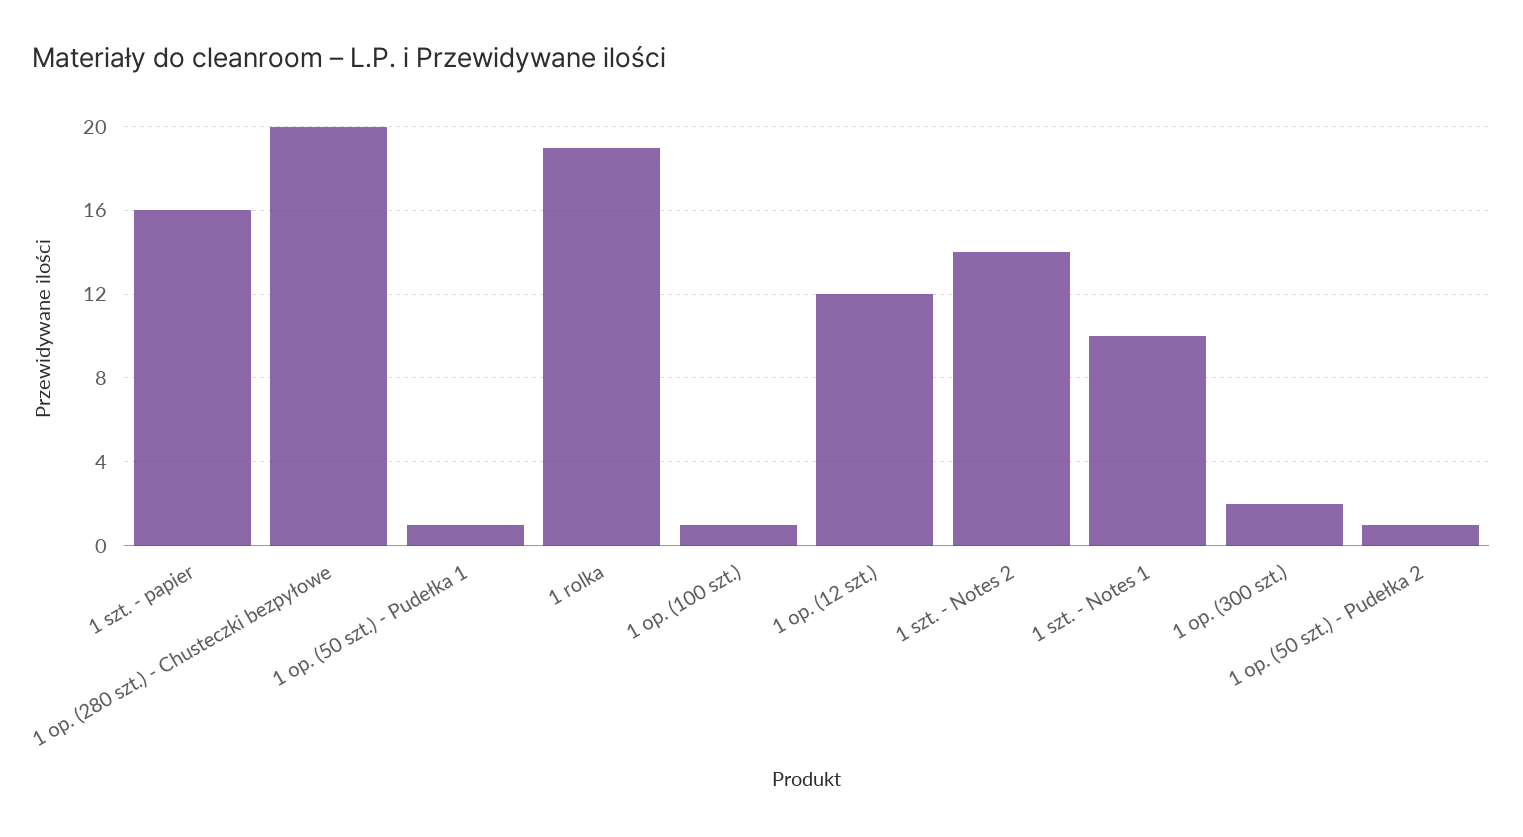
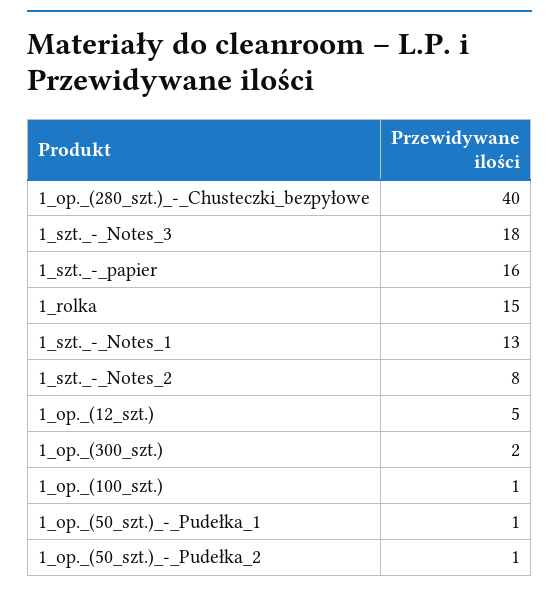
1 op. (280 szt.) - Chusteczki bezpyłowe: 20 -> 40
1 rolka: 19 -> 15
1 op. (12 szt.): 12 -> 5
1 szt. - Notes 2: 14 -> 8
1 szt. - Notes 1: 10 -> 13
1_szt._-_Notes_3: none -> 18

